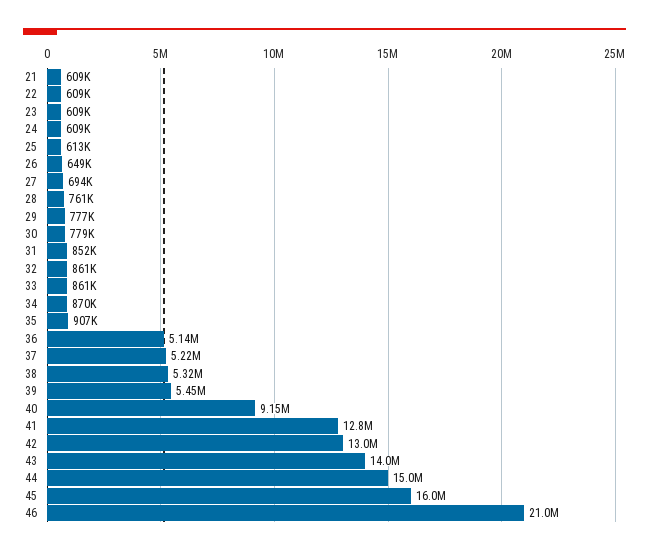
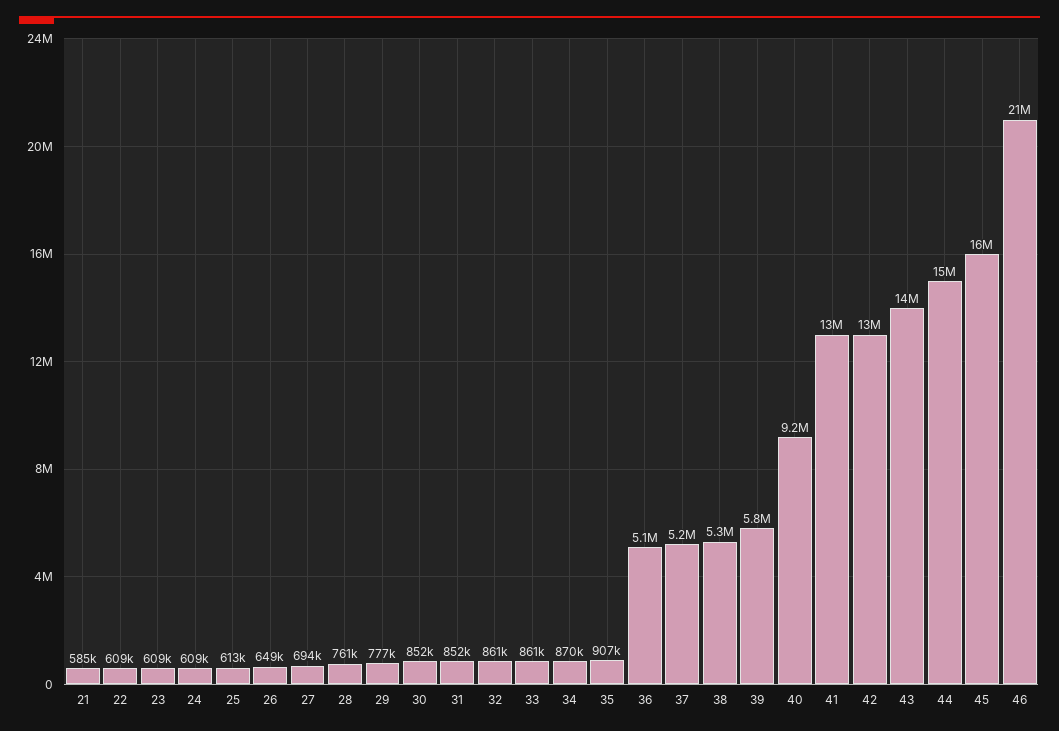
21: 609000 -> 585000
30: 779000 -> 852000
39: 5450000 -> 5800000

